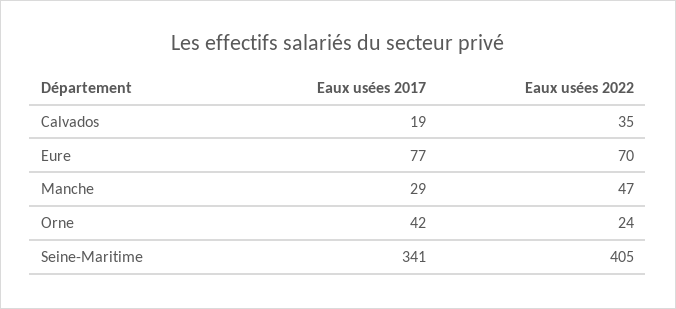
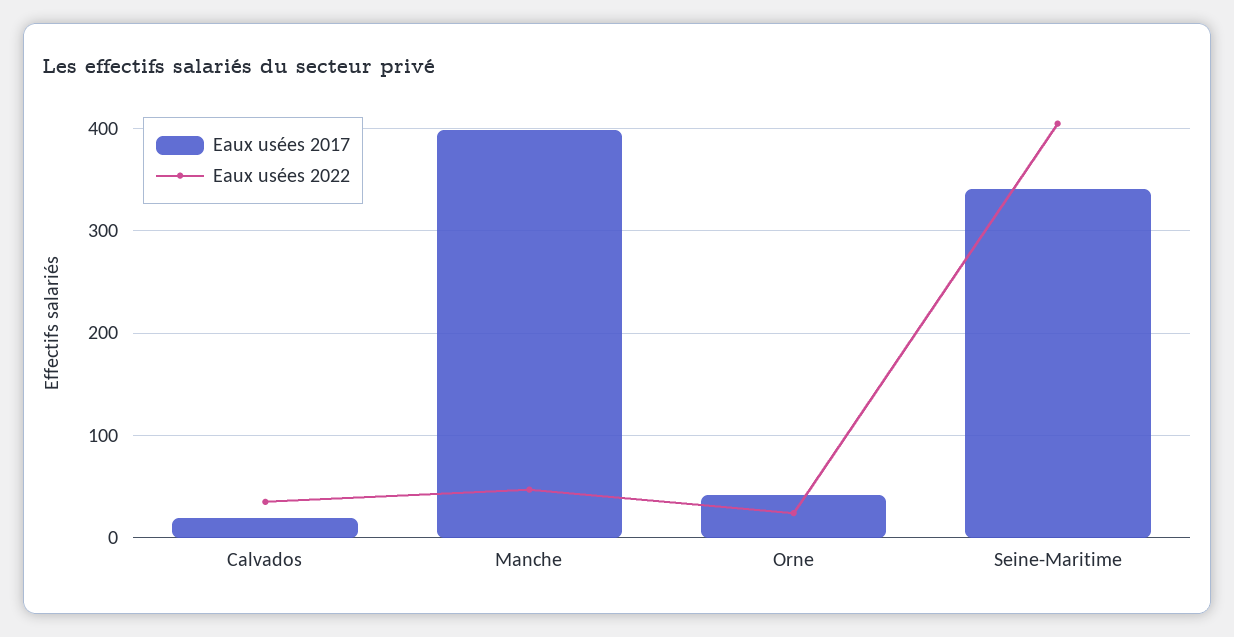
Eaux usées 2017, Eure: 77 -> none
Eaux usées 2022, Eure: 70 -> none
Eaux usées 2017, Manche: 29 -> 400

